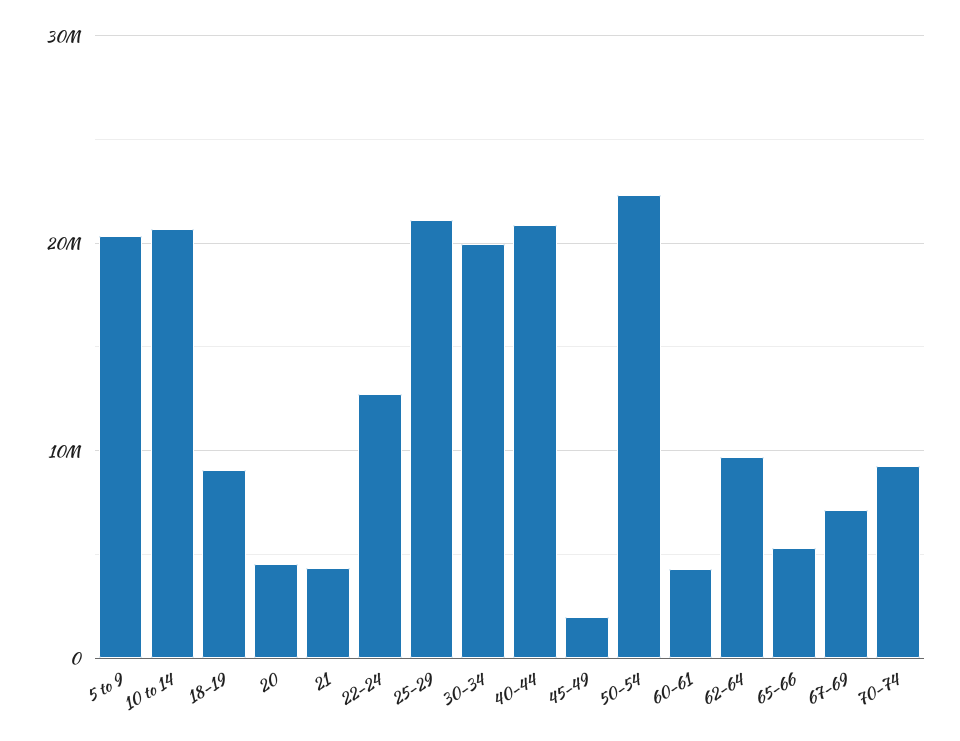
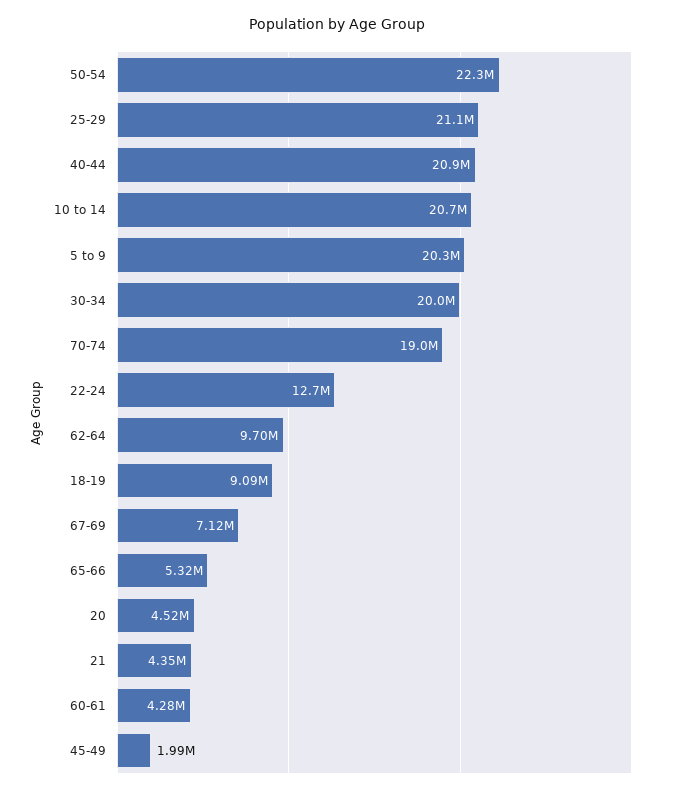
70-74: 9000000 -> 19000000

